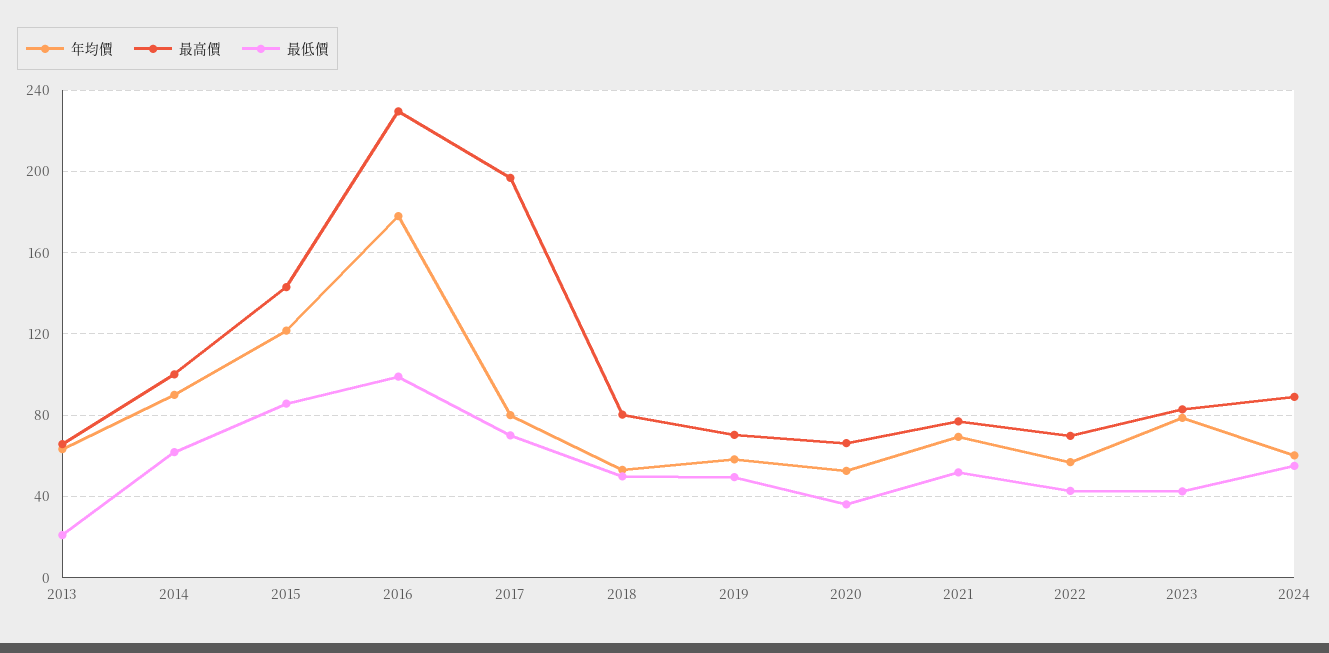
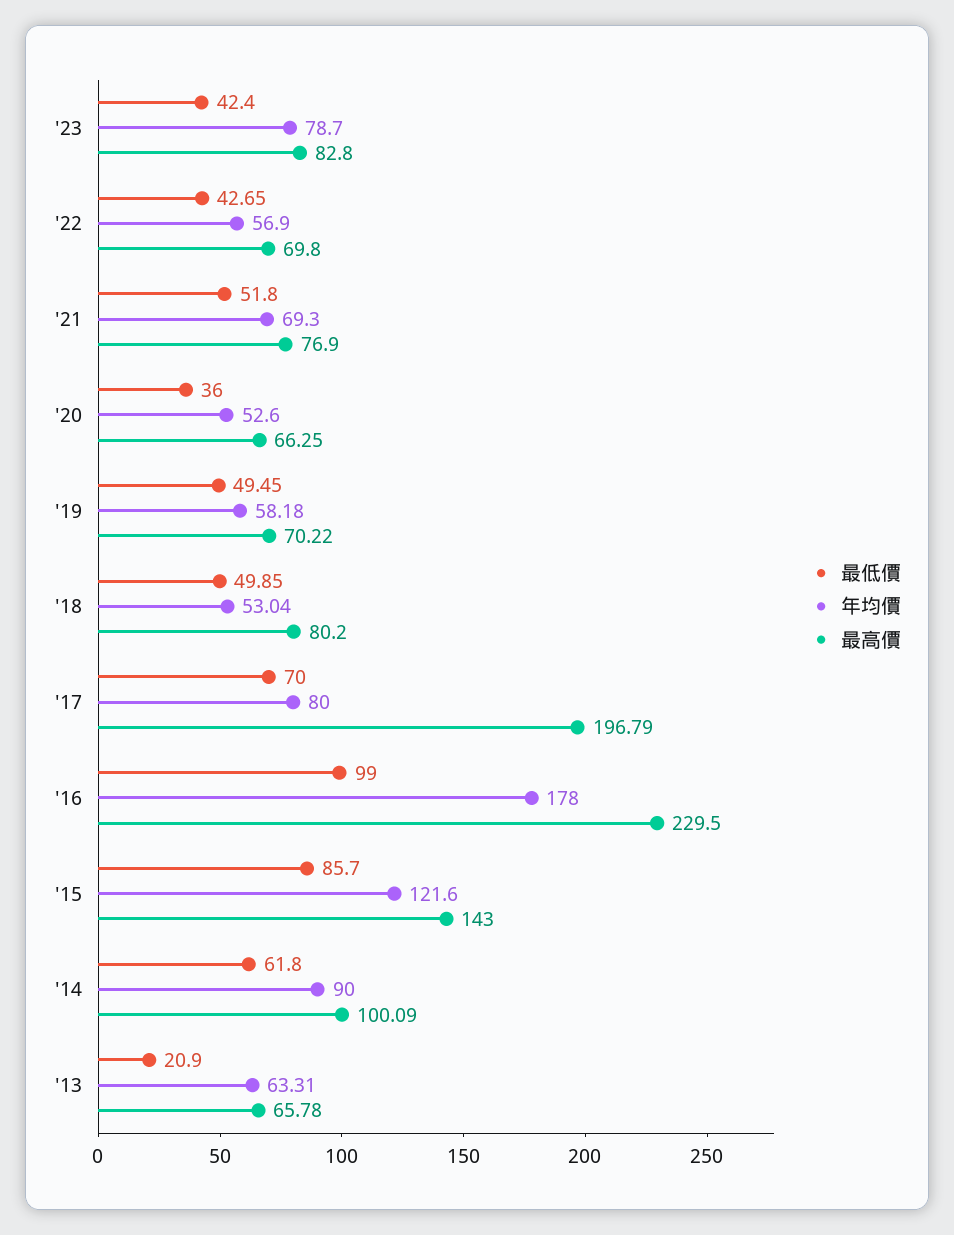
年均價, 2024: 60 -> none
最高價, 2024: 90 -> none
最低價, 2024: 55 -> none

